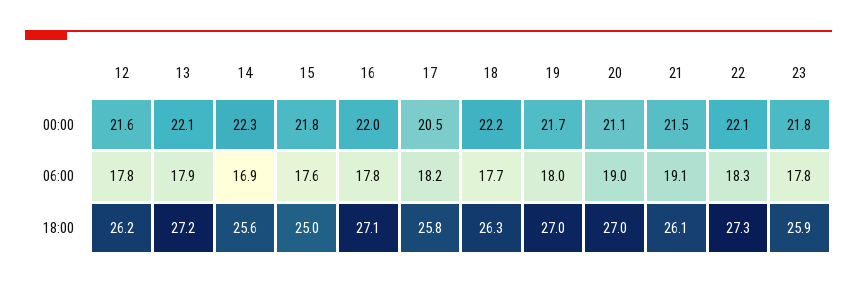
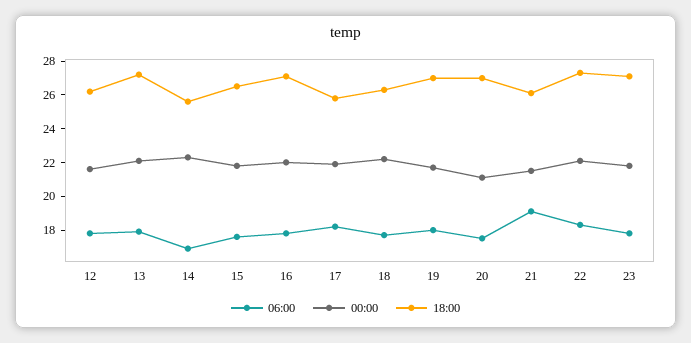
00:00, 17: 20.5 -> 22
06:00, 20: 19 -> 17.5
18:00, 15: 25 -> 26.5
18:00, 23: 25.9 -> 27

